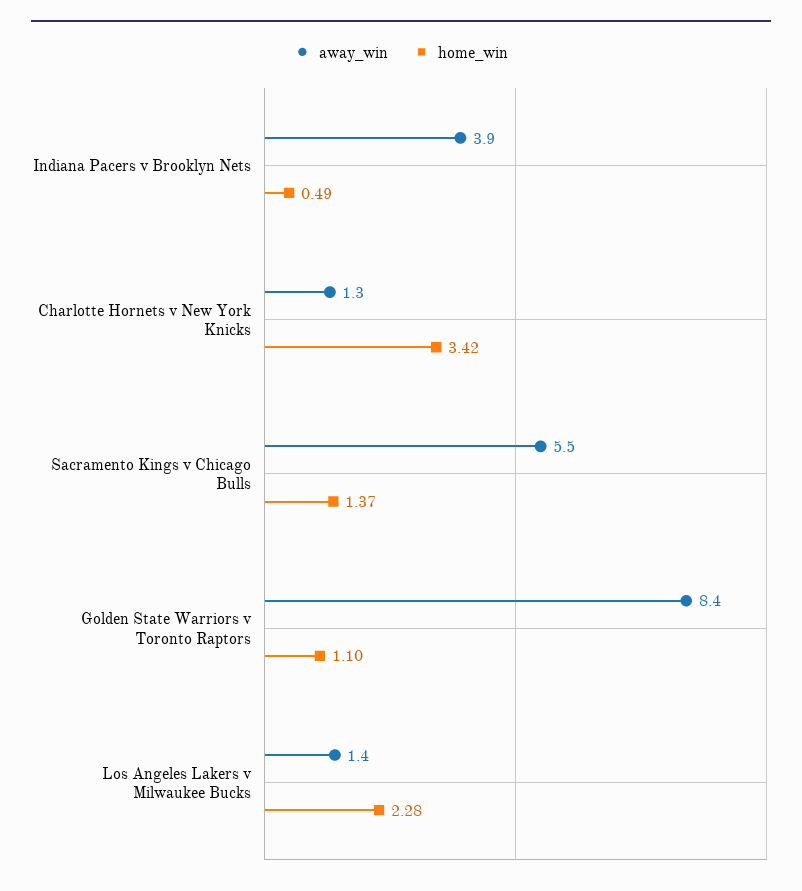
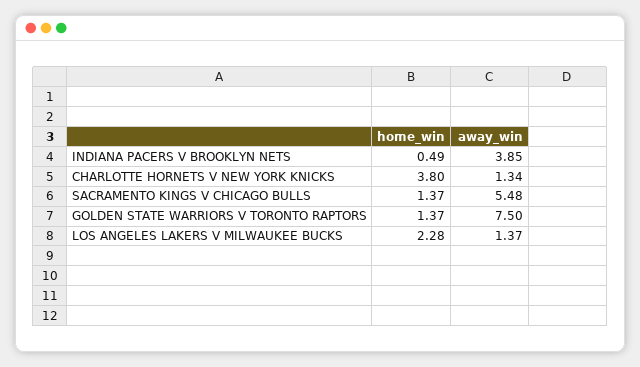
home_win, Charlotte Hornets v New York Knicks: 3.42 -> 3.8
away_win, Golden State Warriors v Toronto Raptors: 8.4 -> 7.5
home_win, Golden State Warriors v Toronto Raptors: 1.1 -> 1.37

